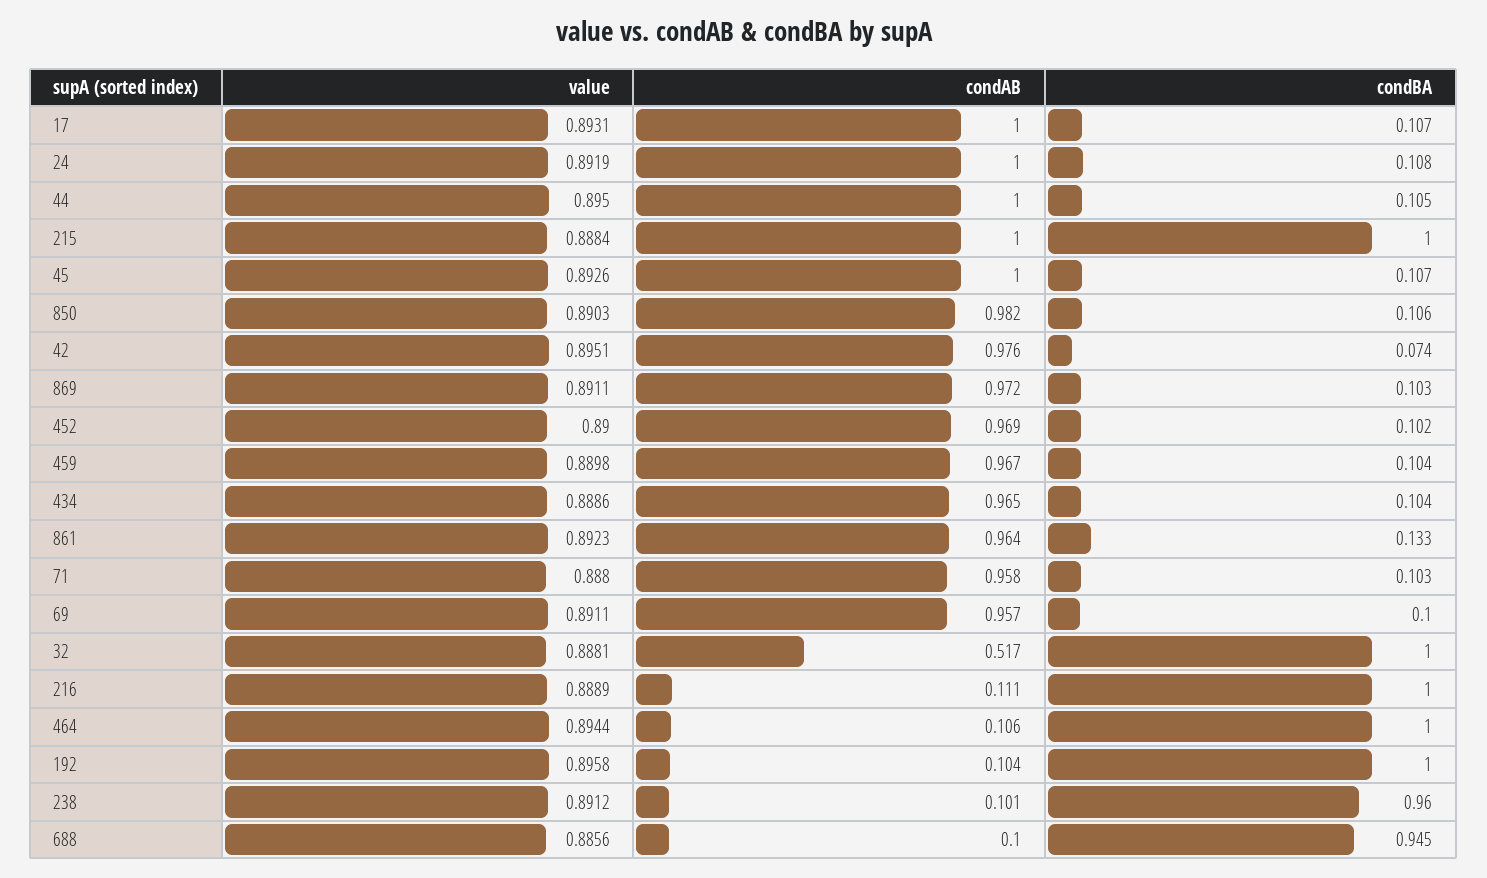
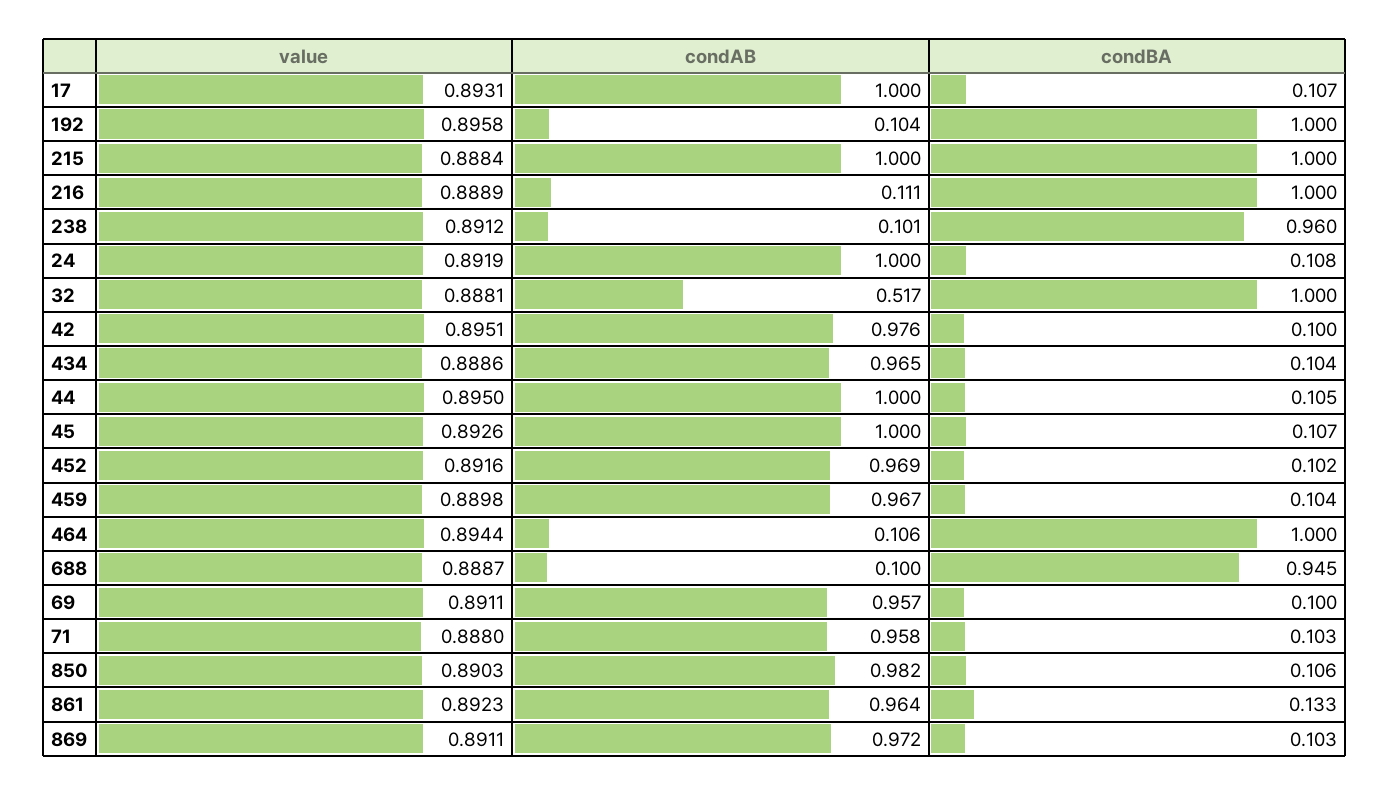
condBA, 42: 0.074 -> 0.1
value, 452: 0.89 -> 0.8916
value, 688: 0.8856 -> 0.8887

